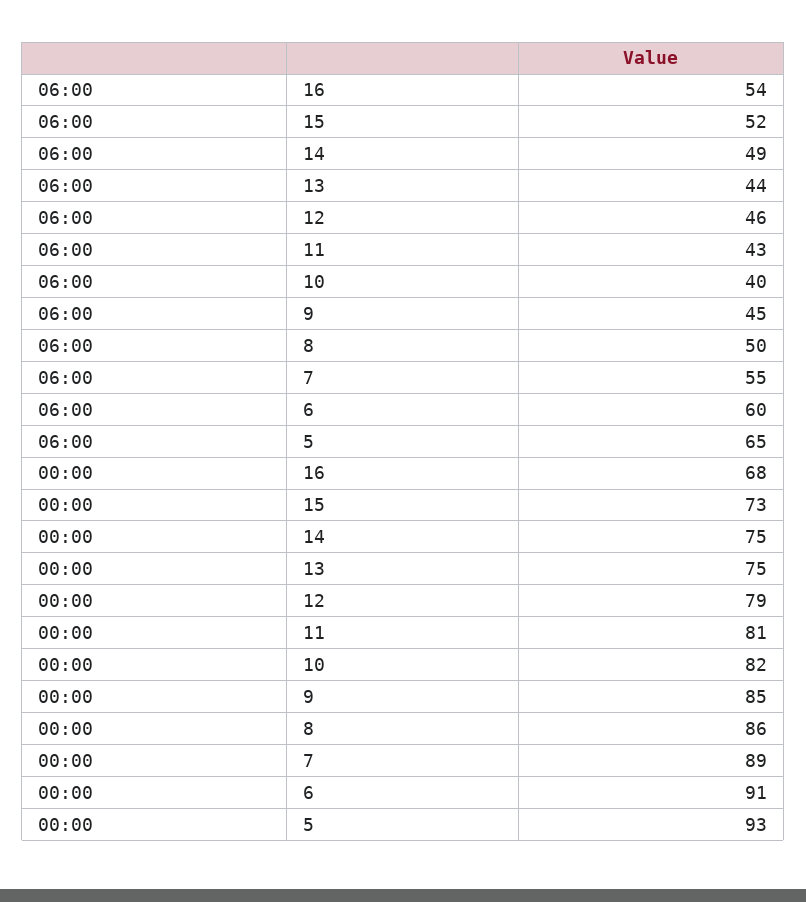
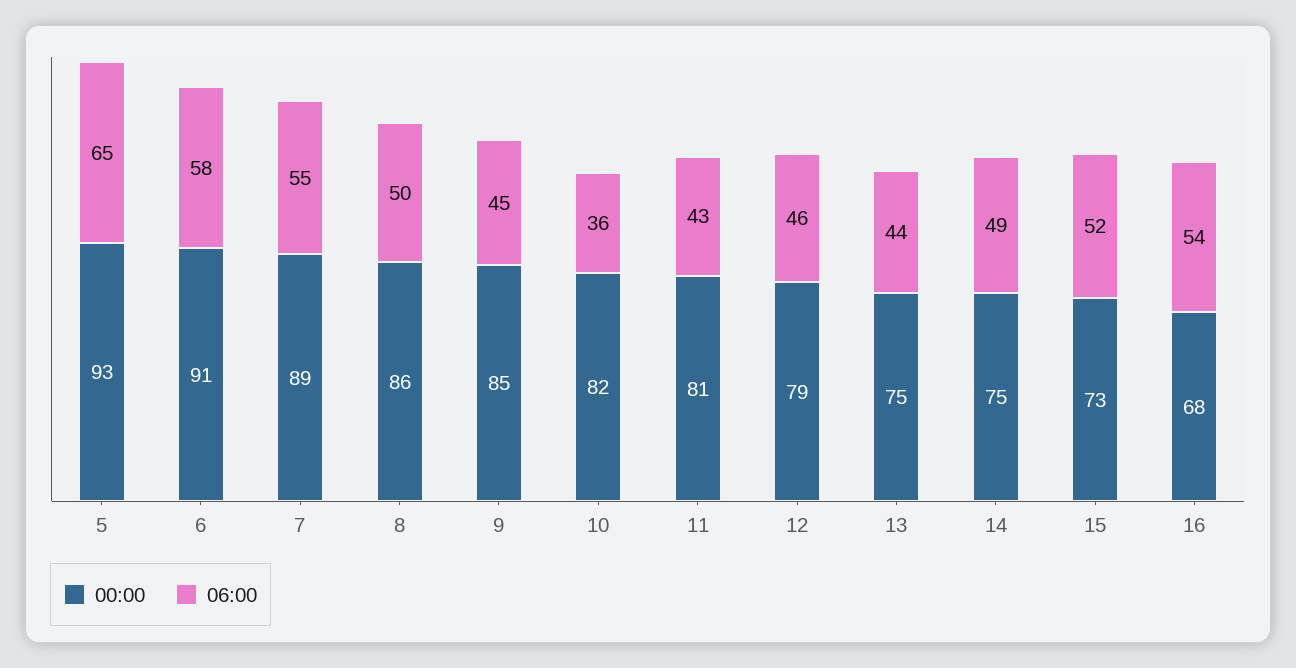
06:00, 10: 40 -> 36
06:00, 6: 60 -> 58

